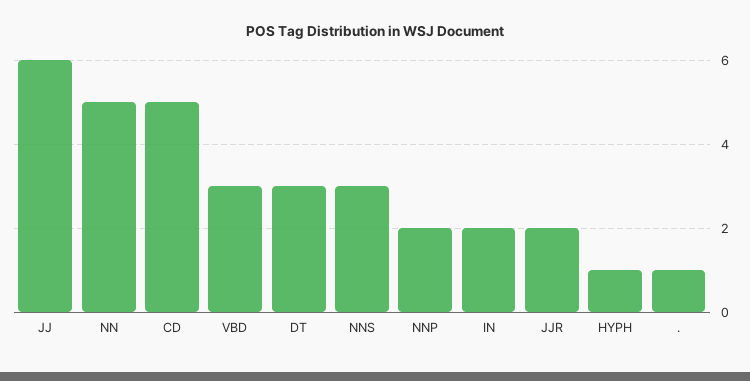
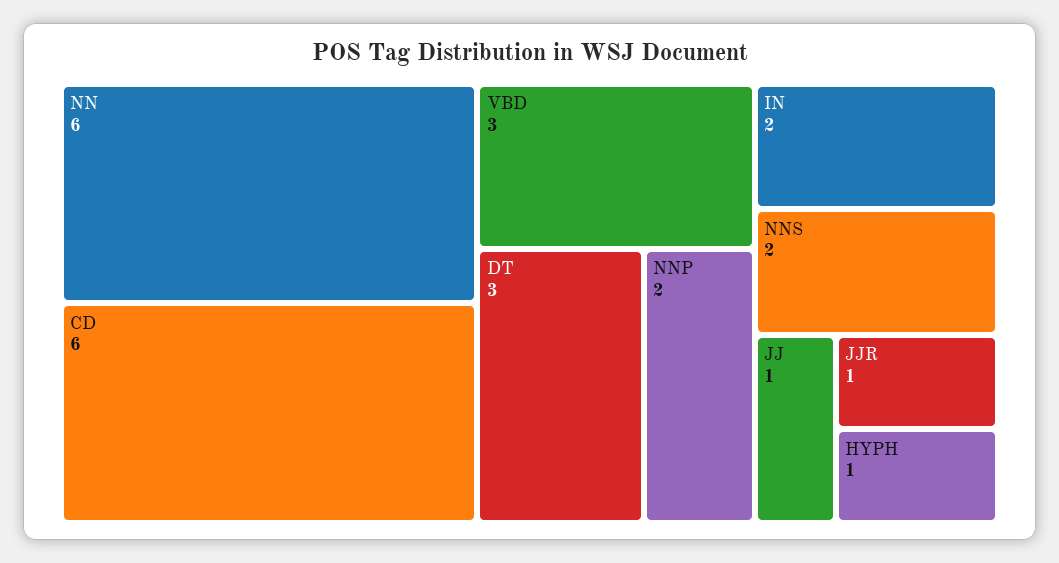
JJ: 6 -> 1
NN: 5 -> 6
CD: 5 -> 6
NNS: 3 -> 2
JJR: 2 -> 1
.: 1 -> none

